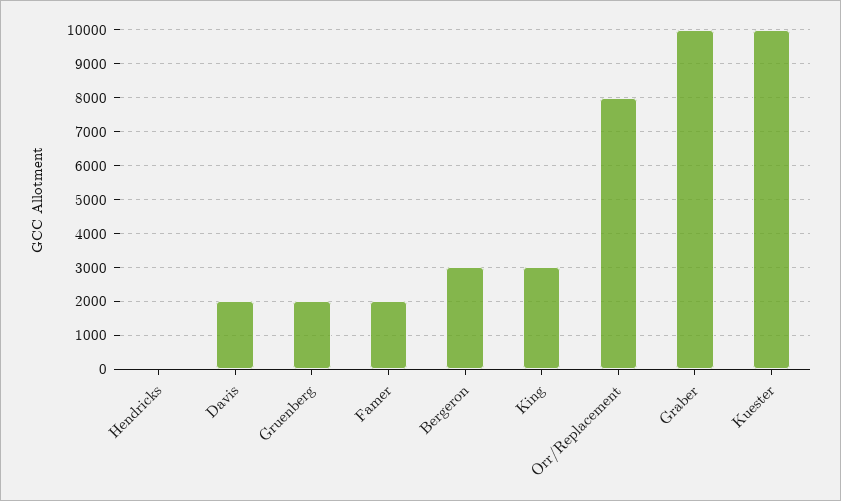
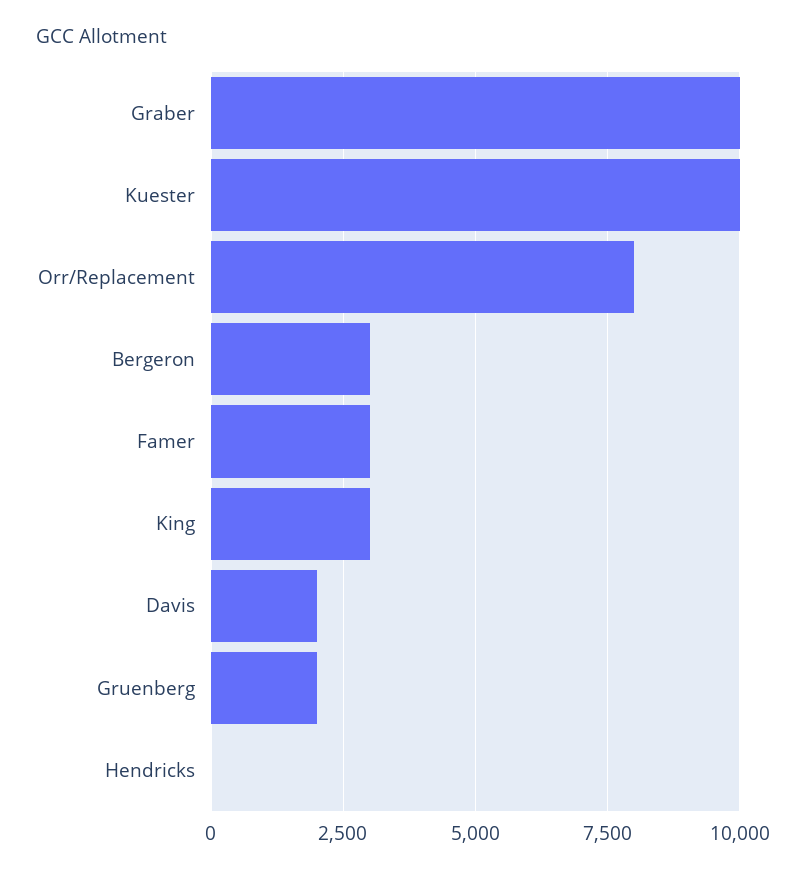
Famer: 2000 -> 3000

